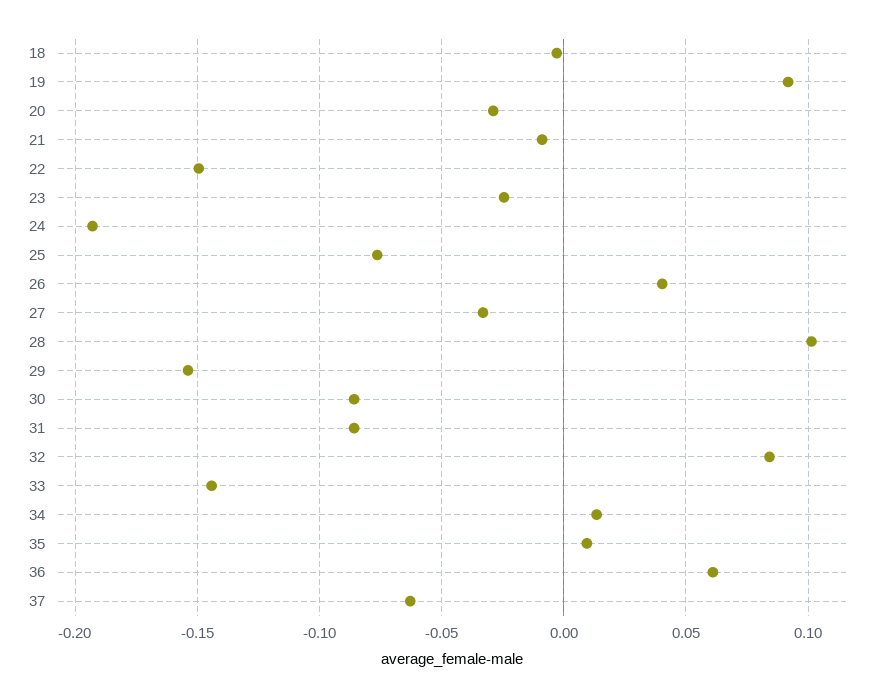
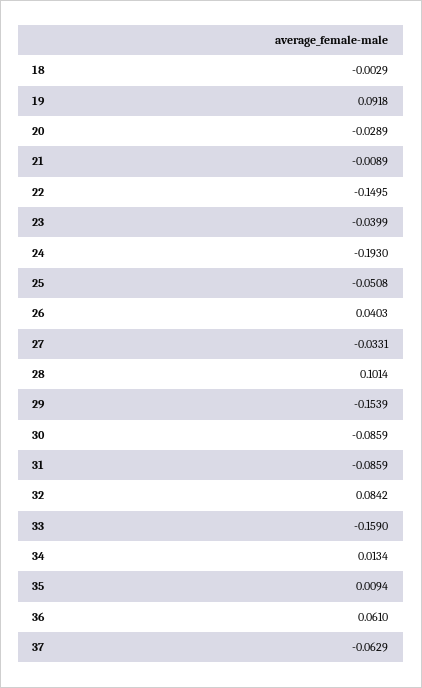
23: -0.025 -> -0.0399
25: -0.075 -> -0.0508
33: -0.145 -> -0.159

